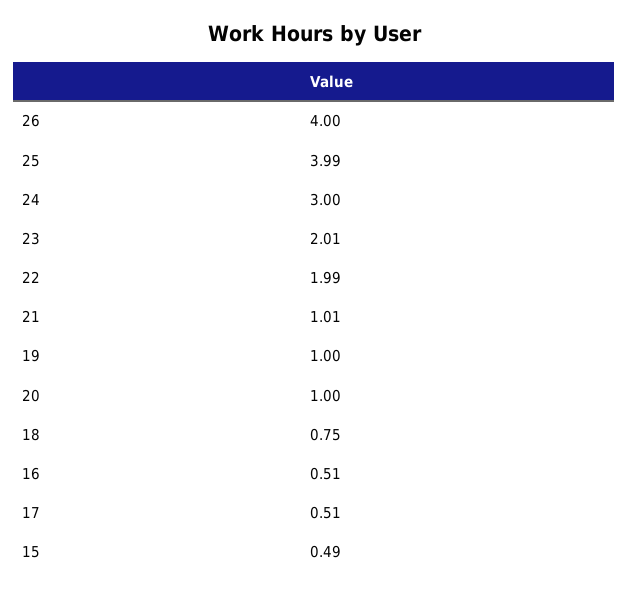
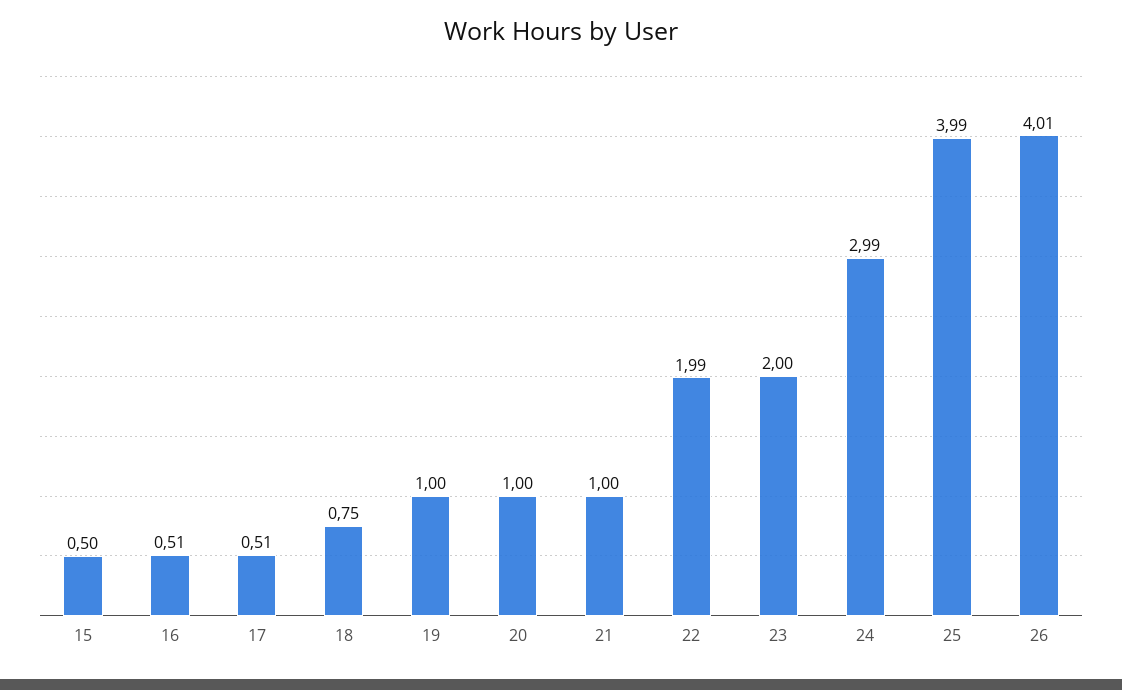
26: 4 -> 4.01
24: 3 -> 2.99
23: 2.01 -> 2
21: 1.01 -> 1
15: 0.49 -> 0.5

